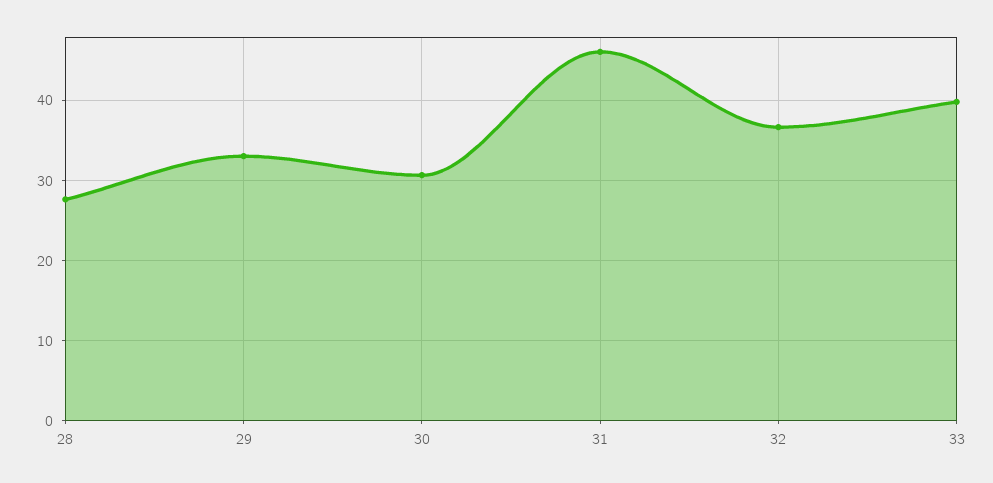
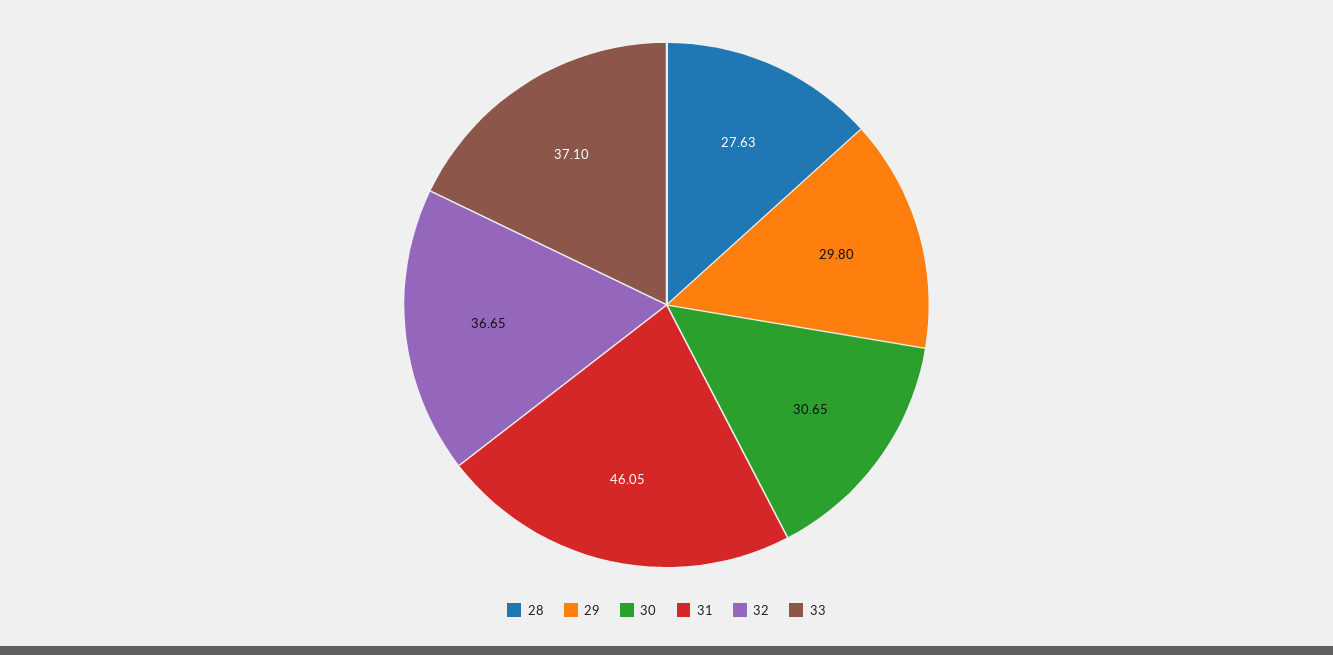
29: 33 -> 29.8
33: 40 -> 37.1

